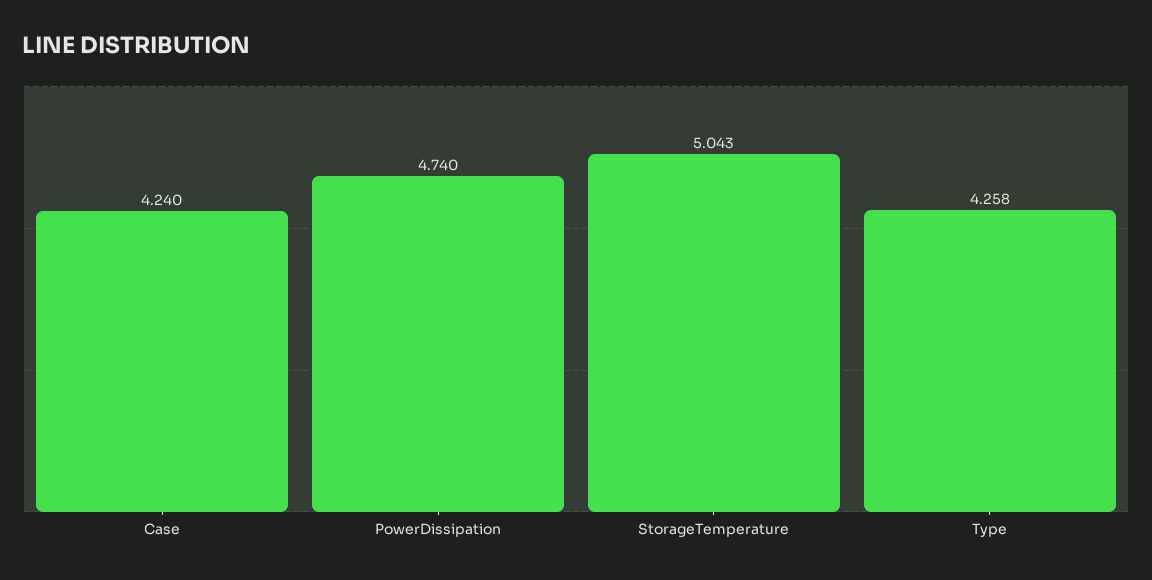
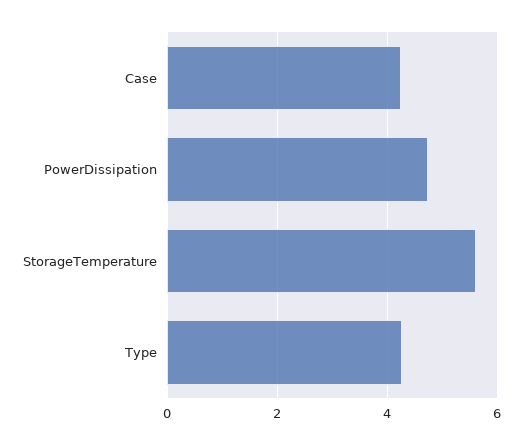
StorageTemperature: 5.043 -> 5.6

